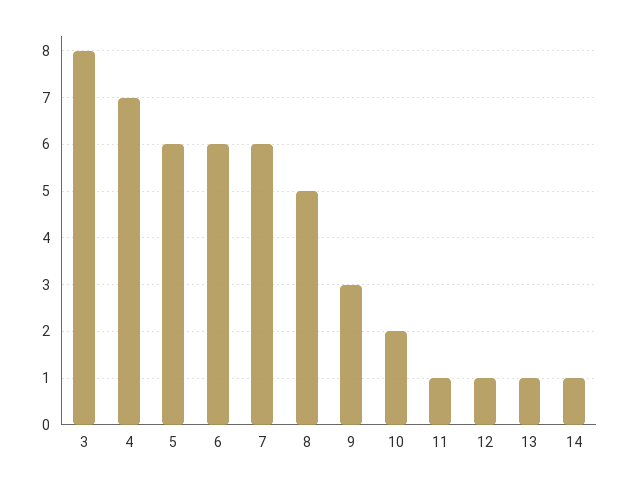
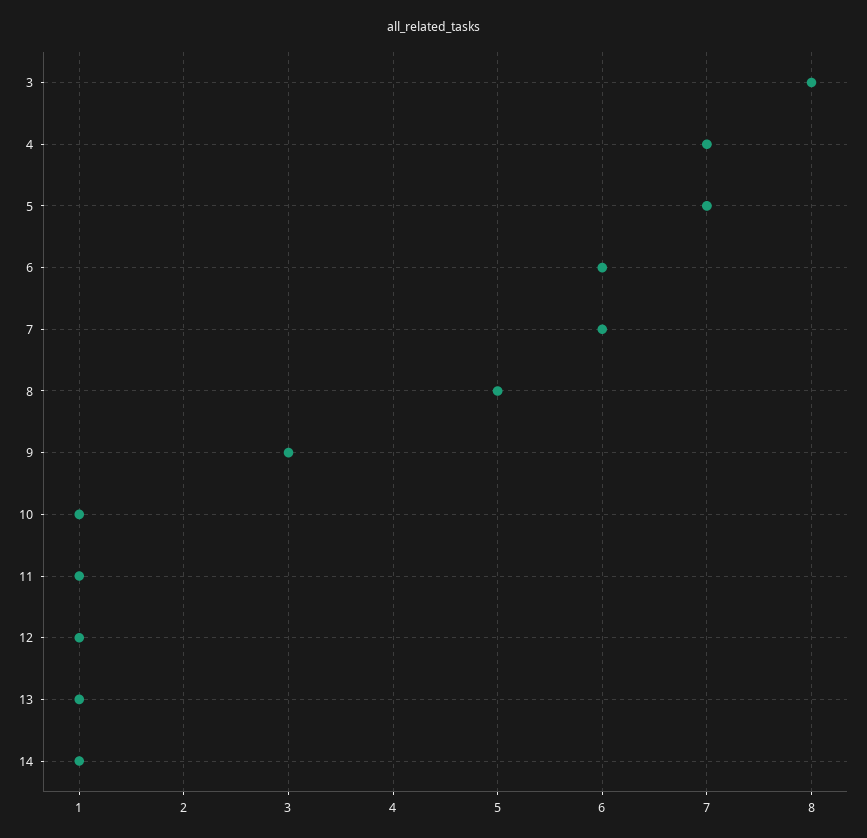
5: 6 -> 7
10: 2 -> 1

